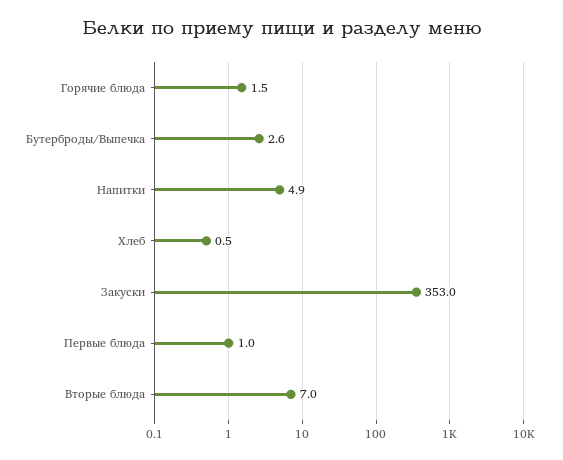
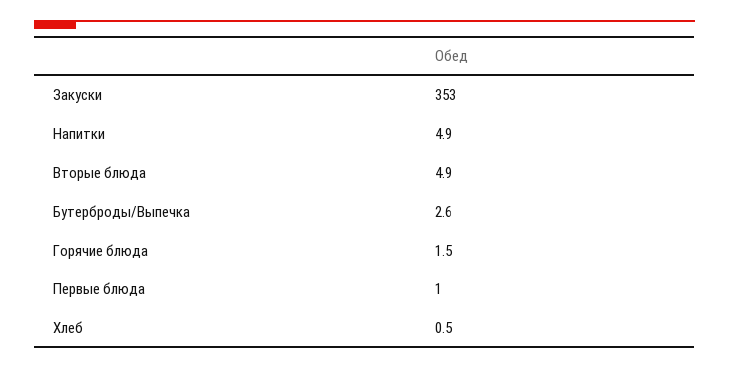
Вторые блюда: 7 -> 4.9

